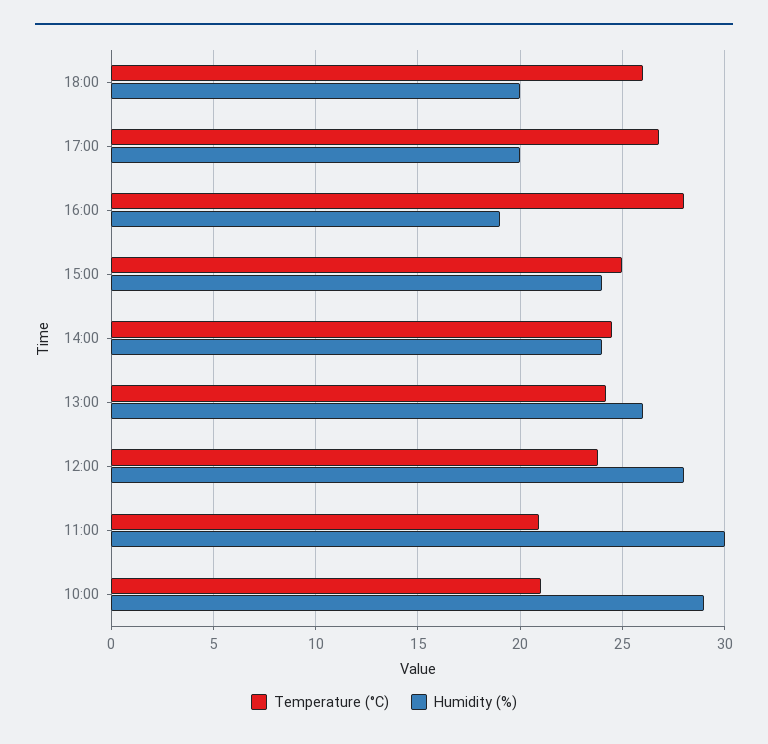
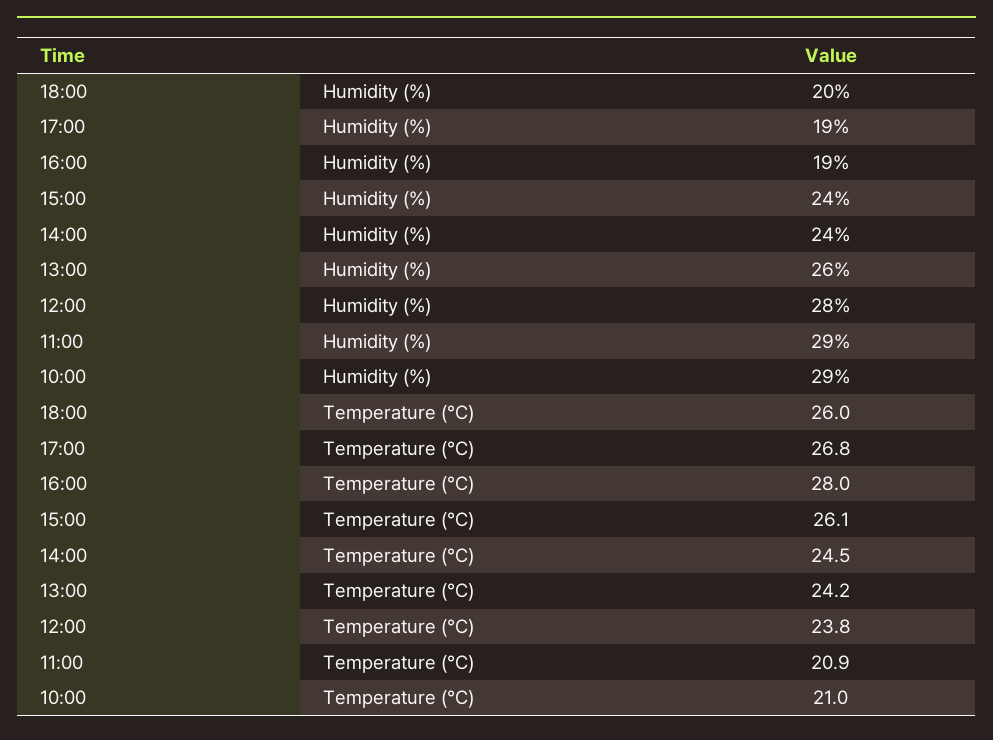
Humidity (%), 17:00: 20 -> 19
Temperature (°C), 15:00: 25 -> 26.1
Humidity (%), 11:00: 30 -> 29

